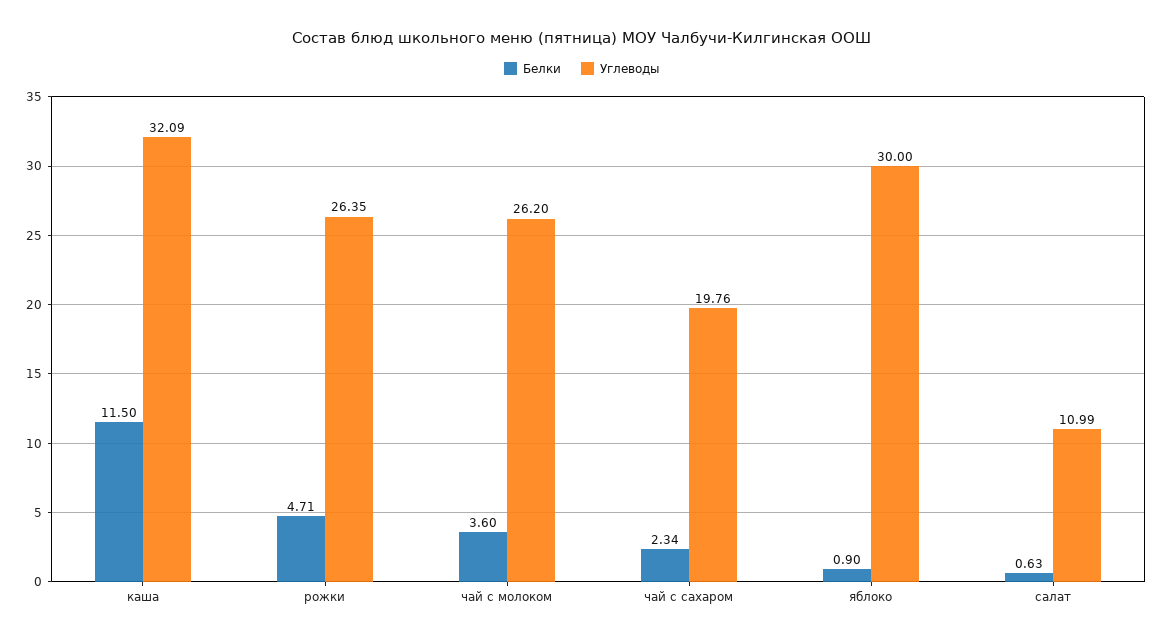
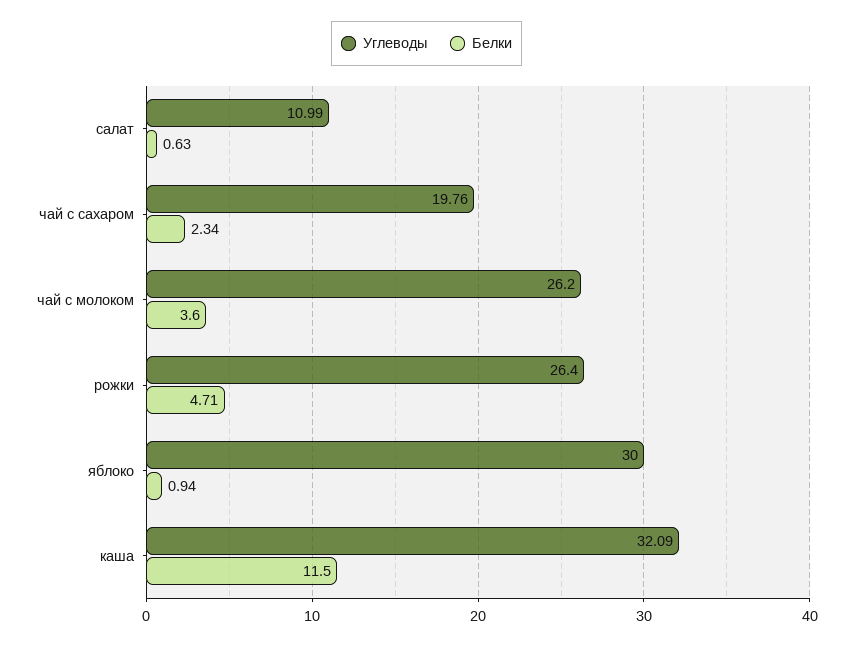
Углеводы, рожки: 26.35 -> 26.4
Белки, яблоко: 0.9 -> 0.94

